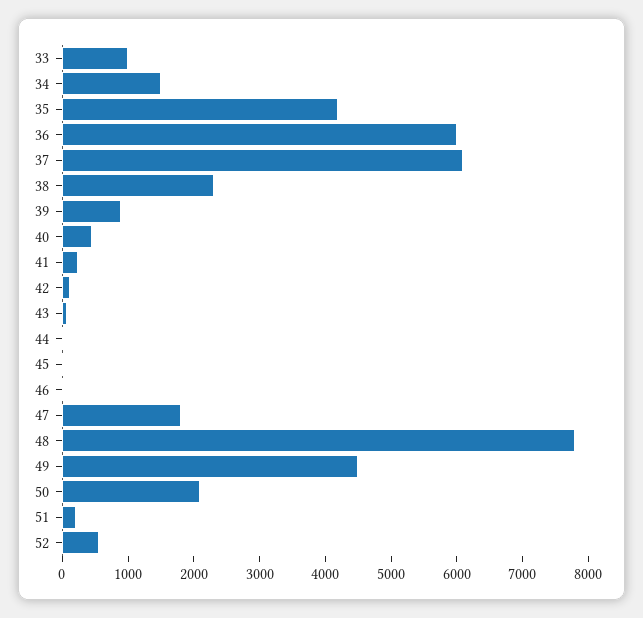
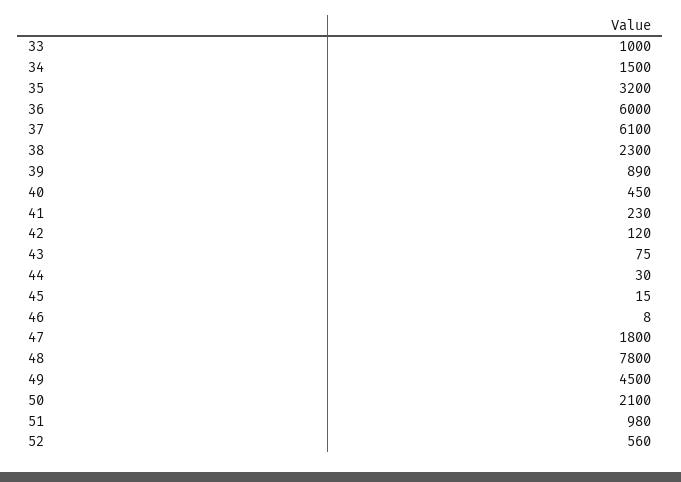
35: 4200 -> 3200
51: 200 -> 980

